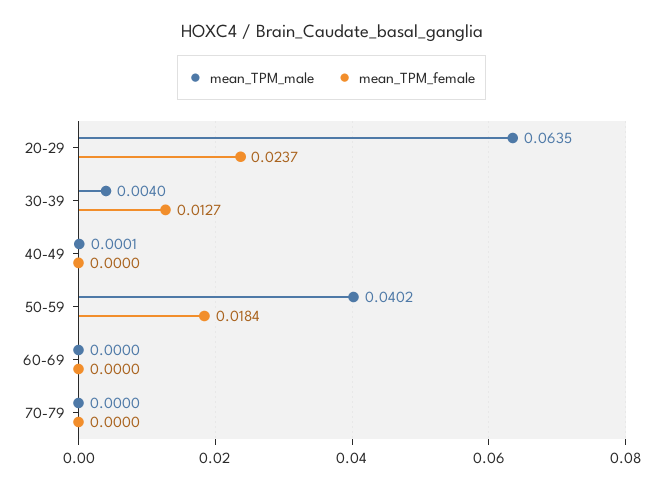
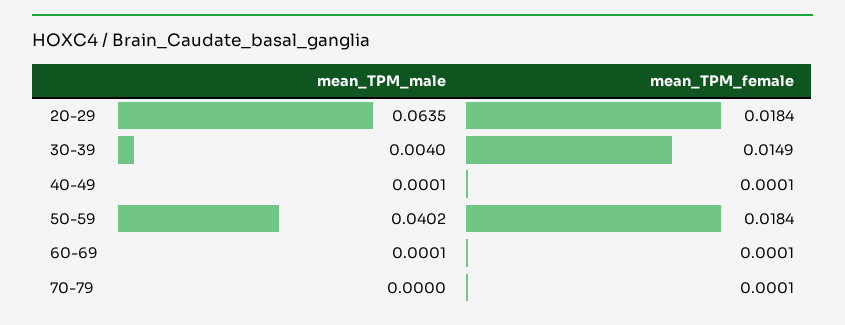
mean_TPM_female, 20-29: 0.0237 -> 0.0184
mean_TPM_female, 30-39: 0.0127 -> 0.0149
mean_TPM_female, 40-49: 0 -> 0.0001
mean_TPM_male, 60-69: 0 -> 0.0001
mean_TPM_female, 60-69: 0 -> 0.0001
mean_TPM_female, 70-79: 0 -> 0.0001

